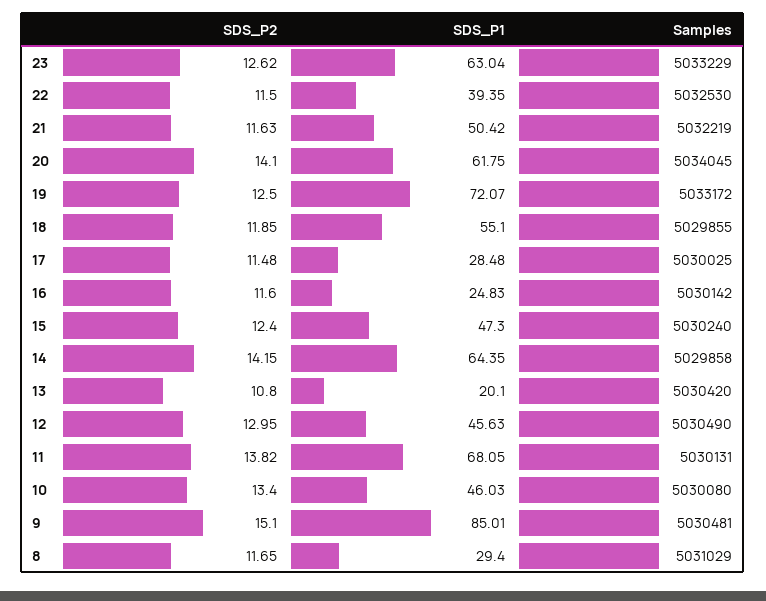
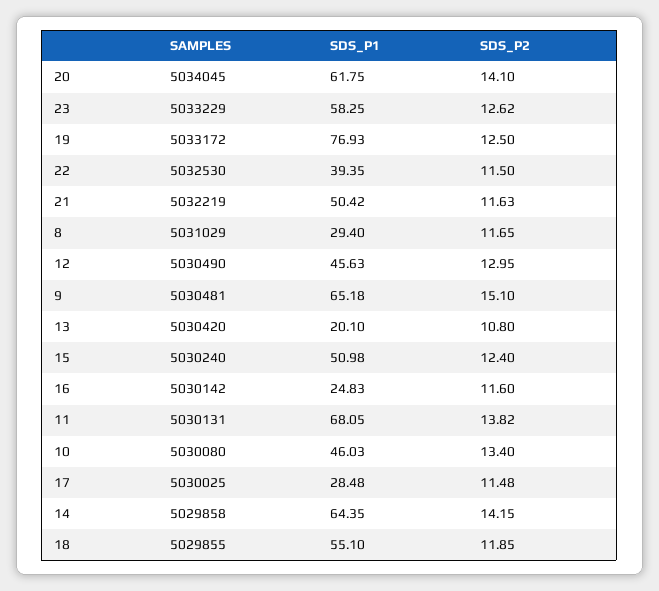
SDS_P1, 23: 63.04 -> 58.25
SDS_P1, 19: 72.07 -> 76.93
SDS_P1, 15: 47.3 -> 50.98
SDS_P1, 9: 85.01 -> 65.18

